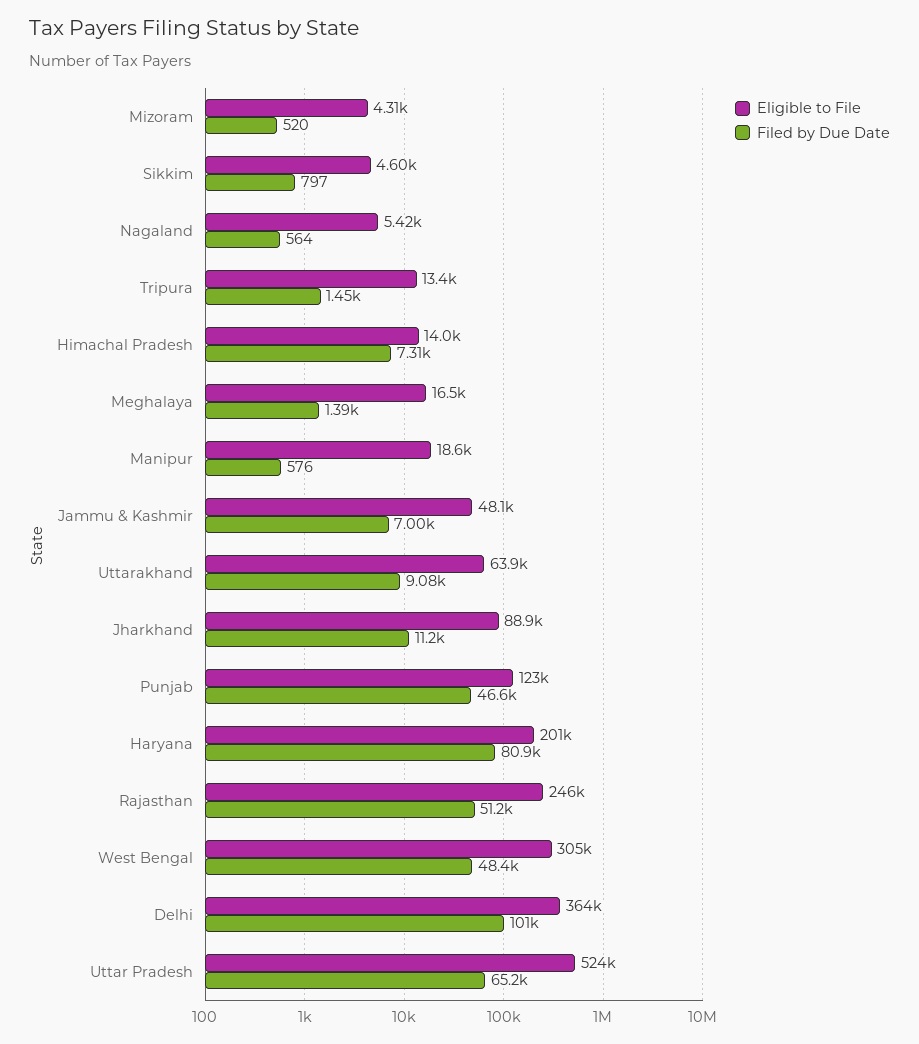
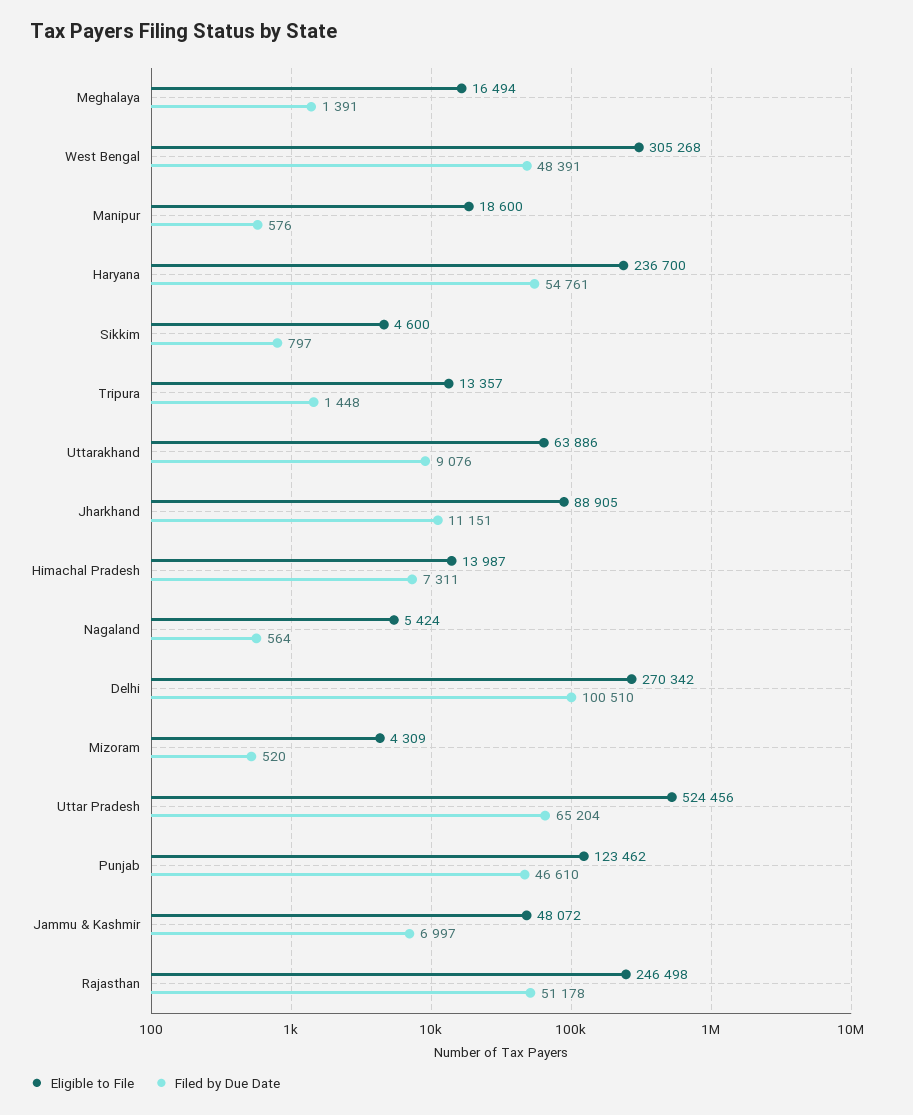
Eligible to File, Haryana: 201000 -> 236700
Filed by Due Date, Haryana: 80900 -> 54761
Eligible to File, Delhi: 364000 -> 270342

